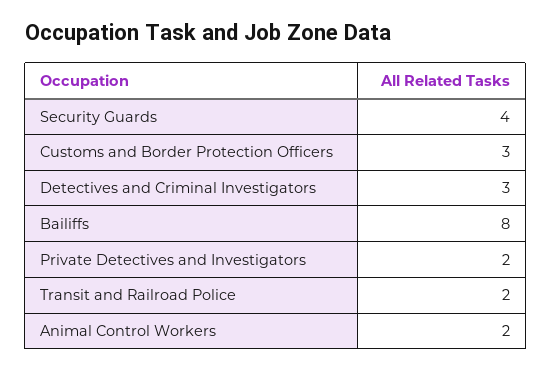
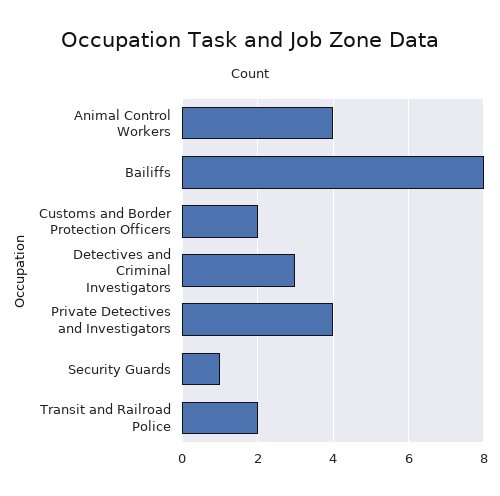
Security Guards: 4 -> 1
Customs and Border Protection Officers: 3 -> 2
Private Detectives and Investigators: 2 -> 4
Animal Control Workers: 2 -> 4

